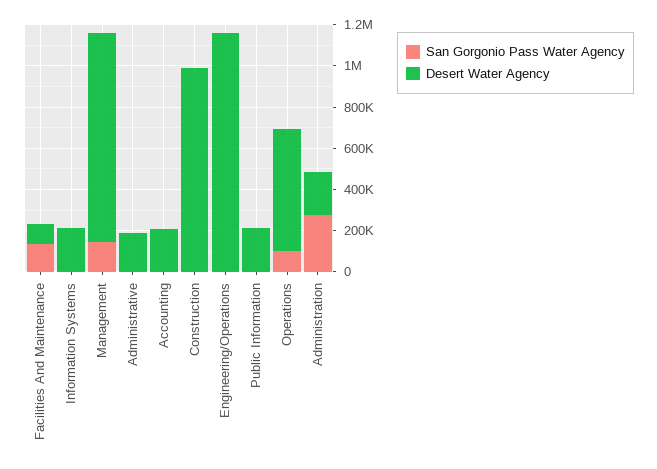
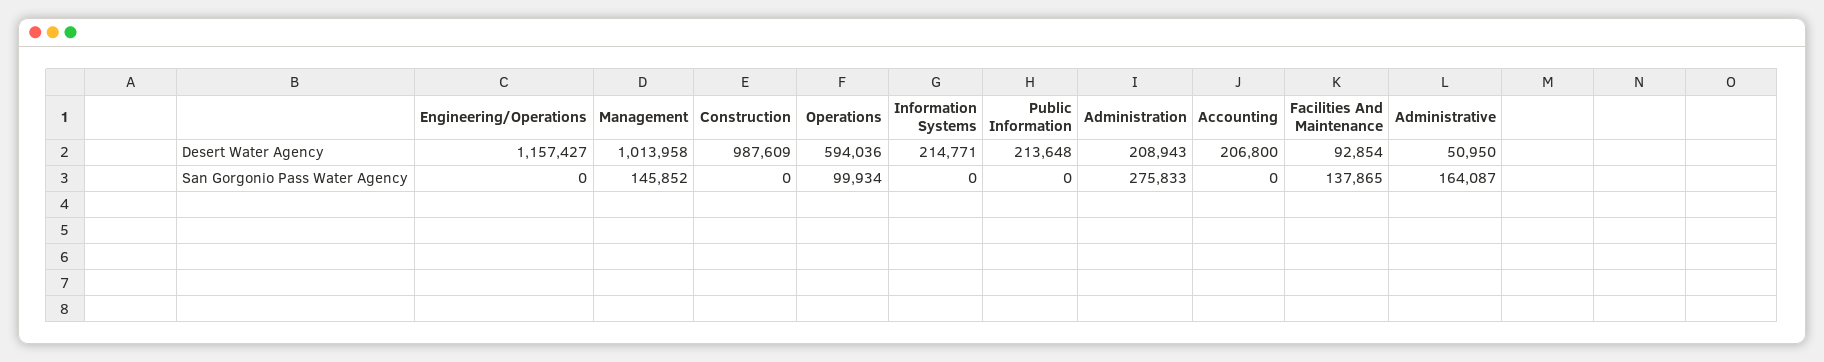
San Gorgonio Pass Water Agency, Administrative: 0 -> 164087
Desert Water Agency, Administrative: 200000 -> 50950

